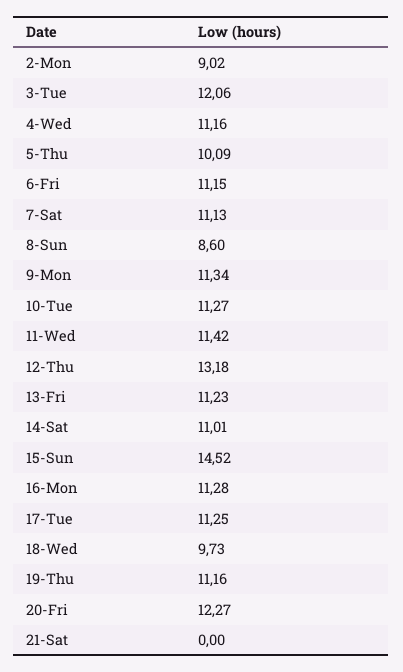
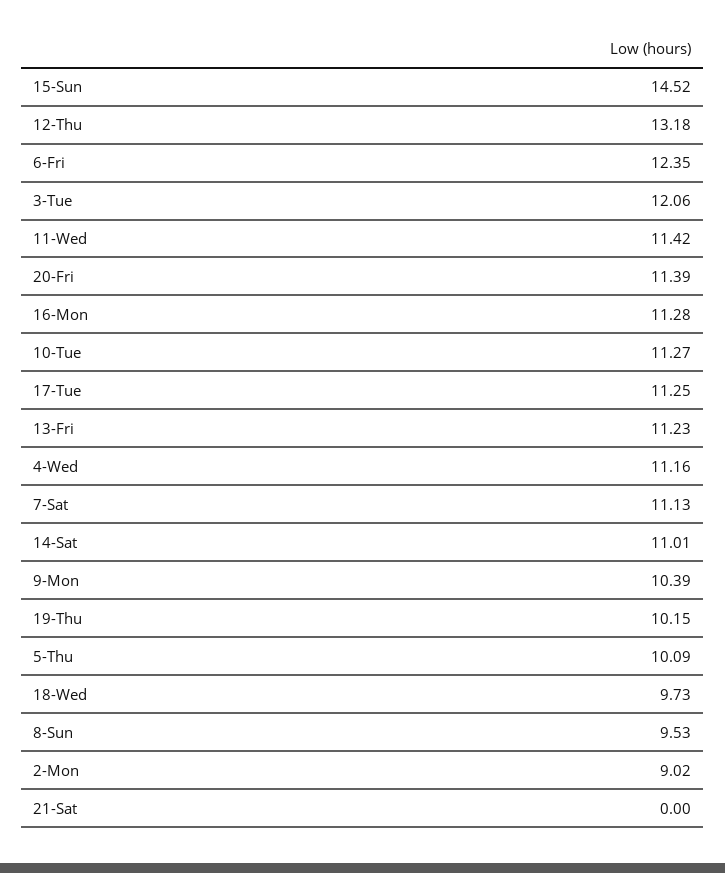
6-Fri: 11.15 -> 12.35
8-Sun: 8.6 -> 9.53
9-Mon: 11.34 -> 10.39
19-Thu: 11.16 -> 10.15
20-Fri: 12.27 -> 11.39

